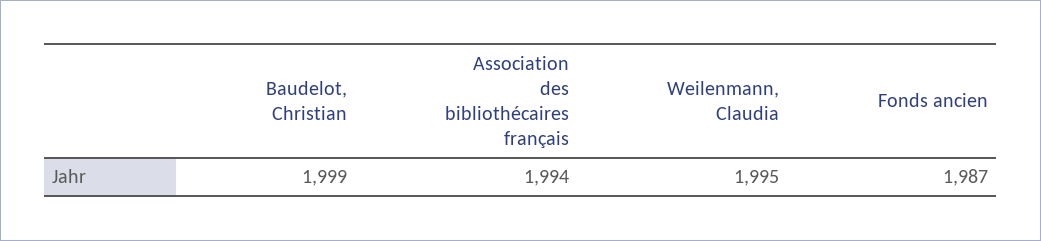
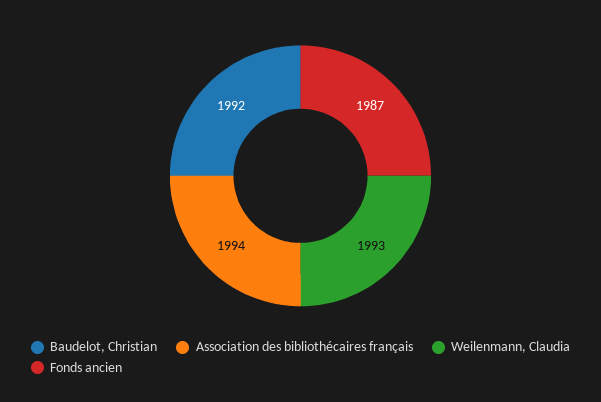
Baudelot, Christian: 1999 -> 1992
Weilenmann, Claudia: 1995 -> 1993

